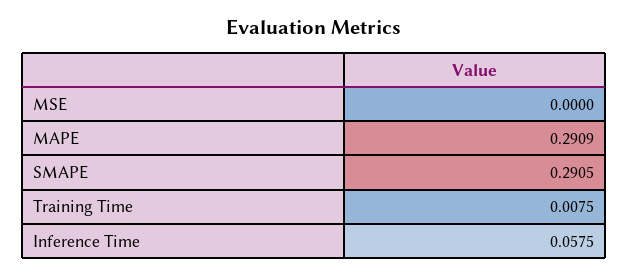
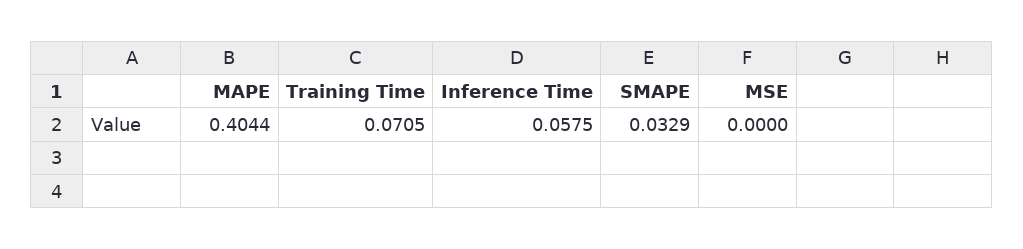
MAPE: 0.2909 -> 0.4044
SMAPE: 0.2905 -> 0.0329
Training Time: 0.0075 -> 0.0705

